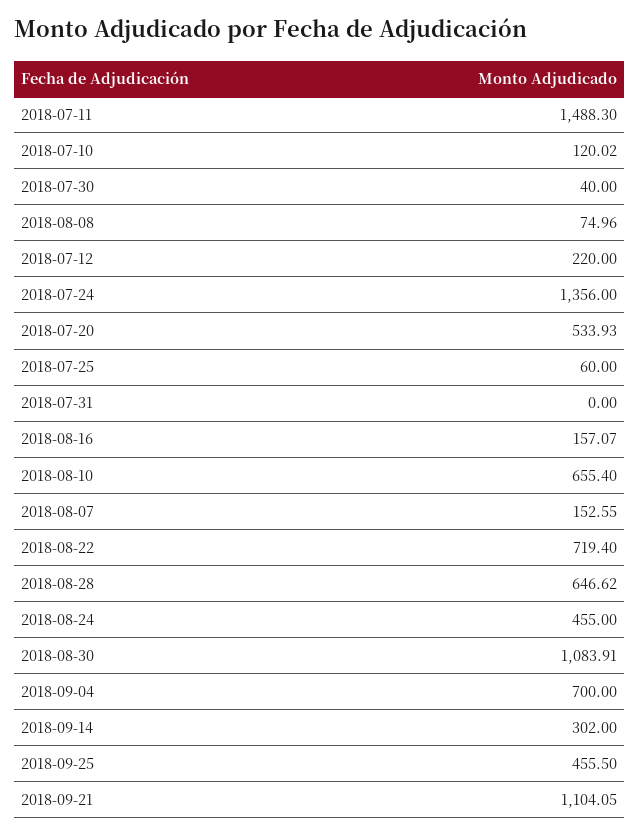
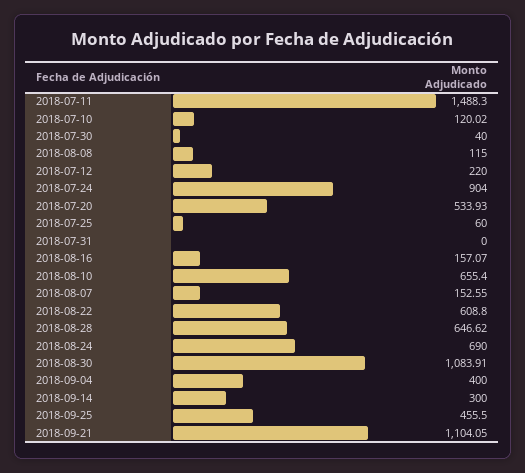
2018-08-08: 74.96 -> 115
2018-07-24: 1356 -> 904
2018-08-22: 719.4 -> 608.8
2018-08-24: 455 -> 690
2018-09-04: 700 -> 400
2018-09-14: 302 -> 300

